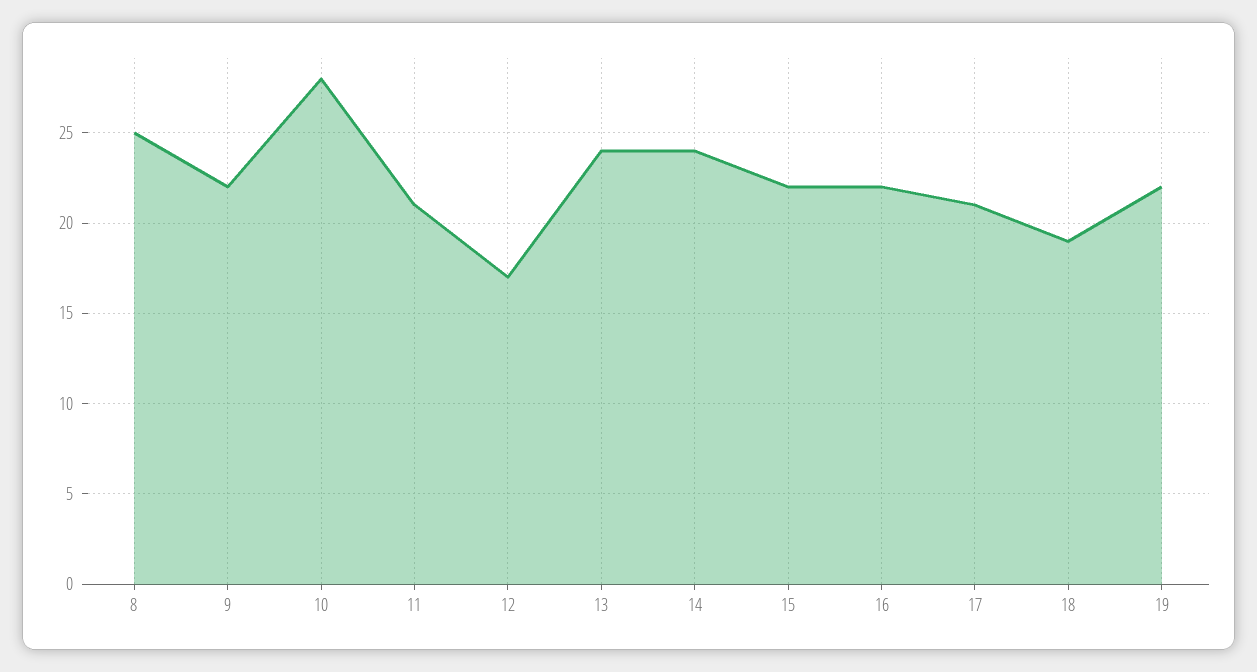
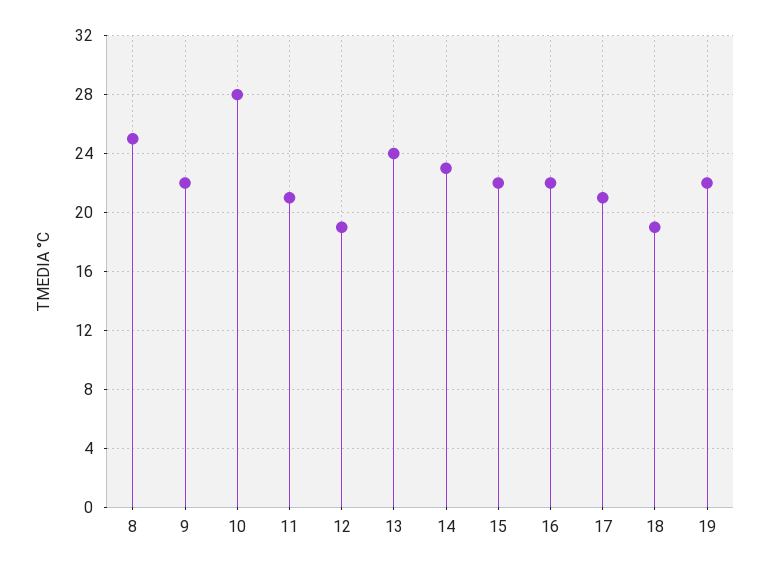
12: 17 -> 19
14: 24 -> 23

